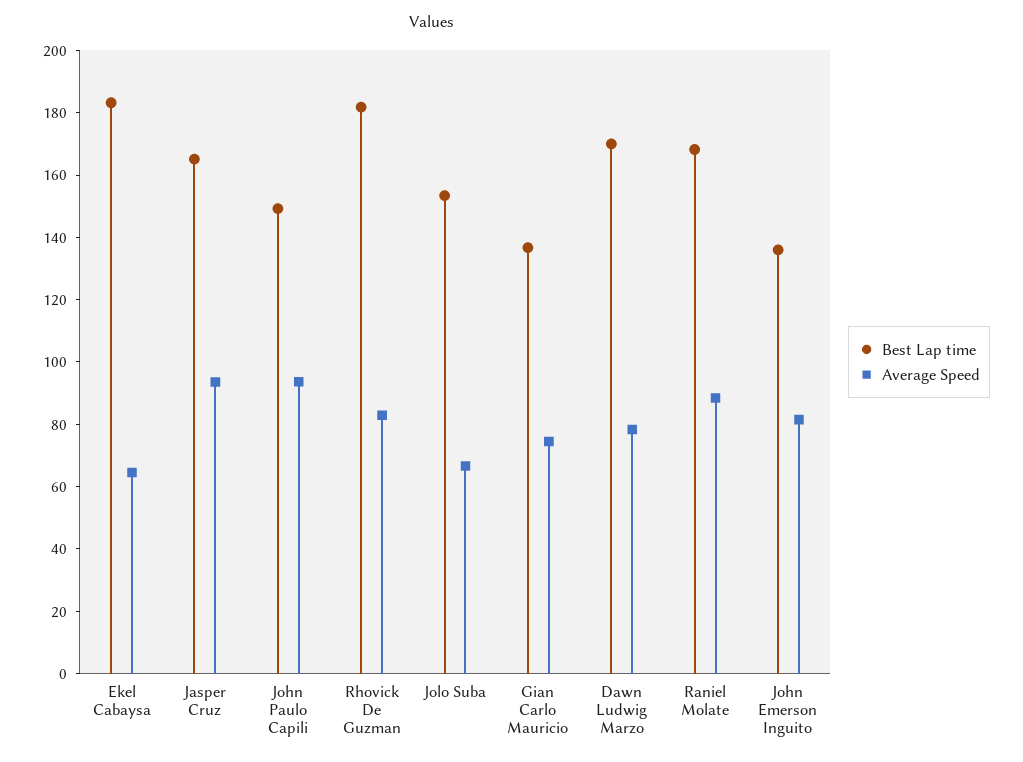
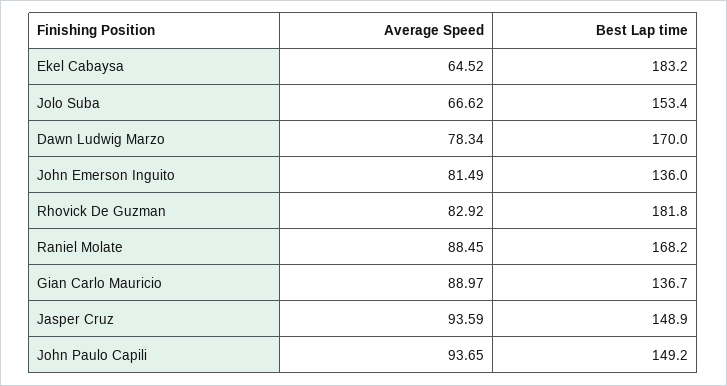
Best Lap time, Jasper Cruz: 165 -> 148.9
Average Speed, Gian Carlo Mauricio: 75 -> 88.97

